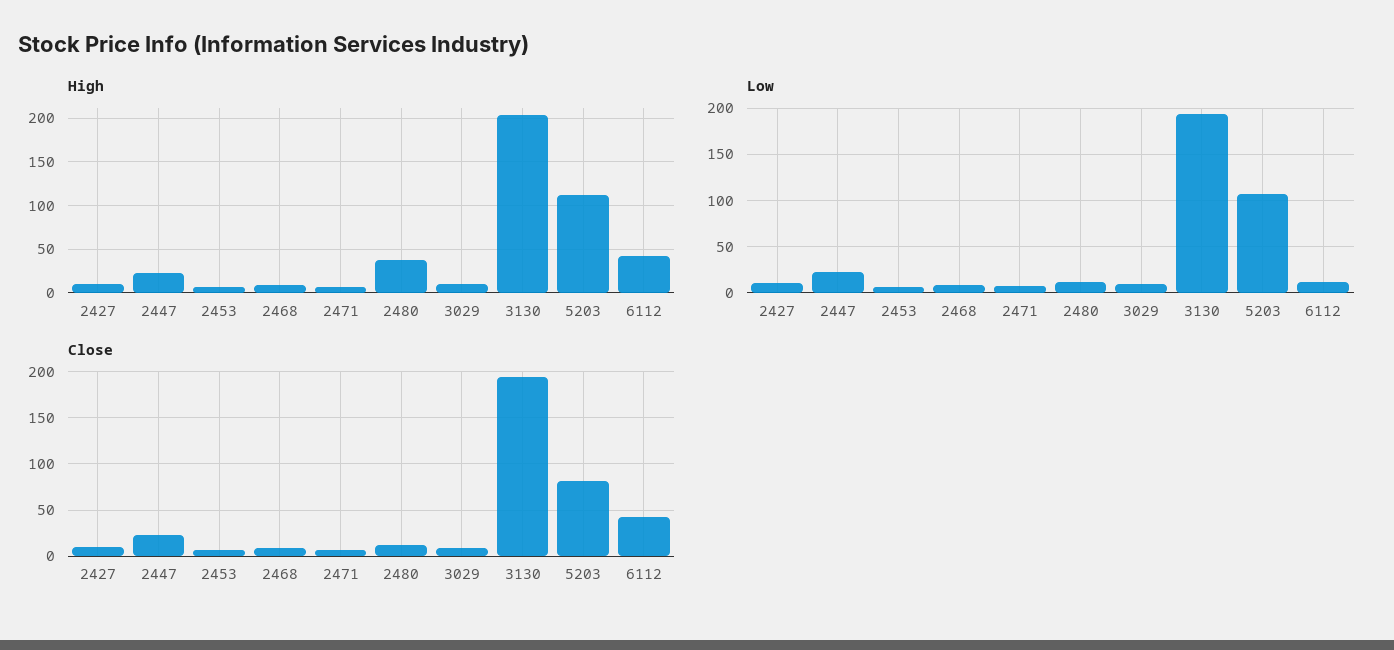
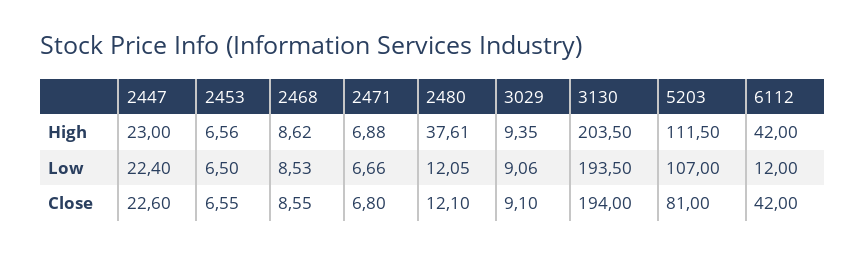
High, 2427: 10 -> none
Low, 2427: 10 -> none
Close, 2427: 10 -> none

